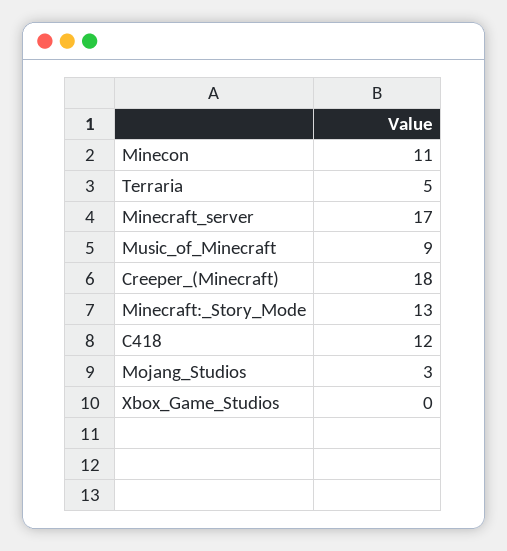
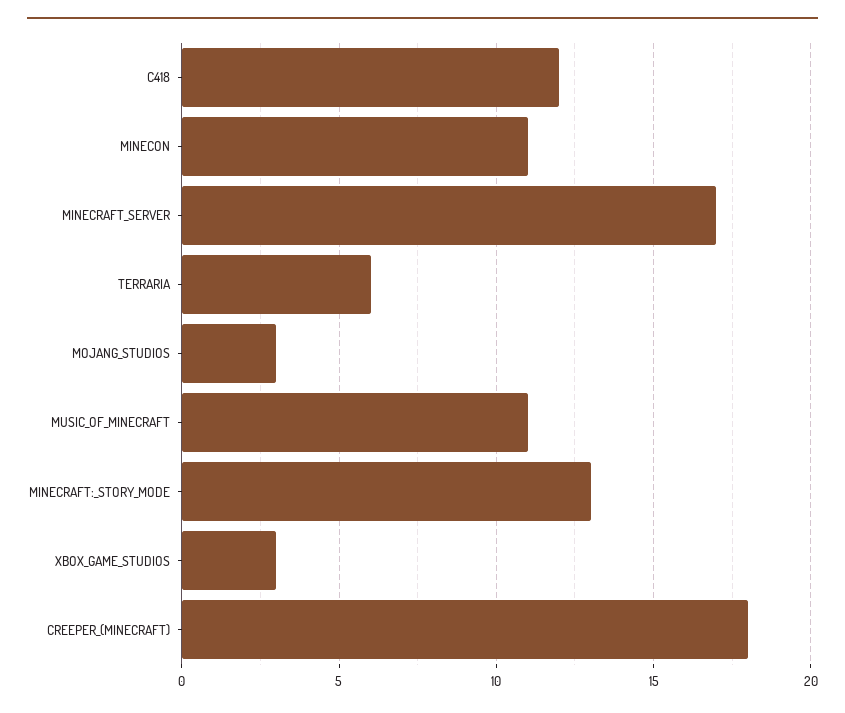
Terraria: 5 -> 6
Music_of_Minecraft: 9 -> 11
Xbox_Game_Studios: 0 -> 3

